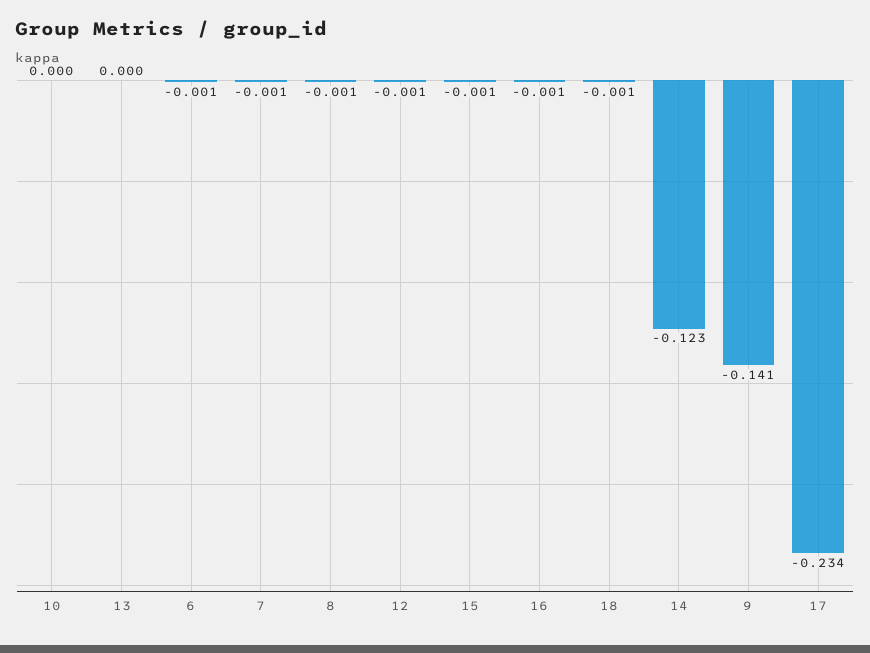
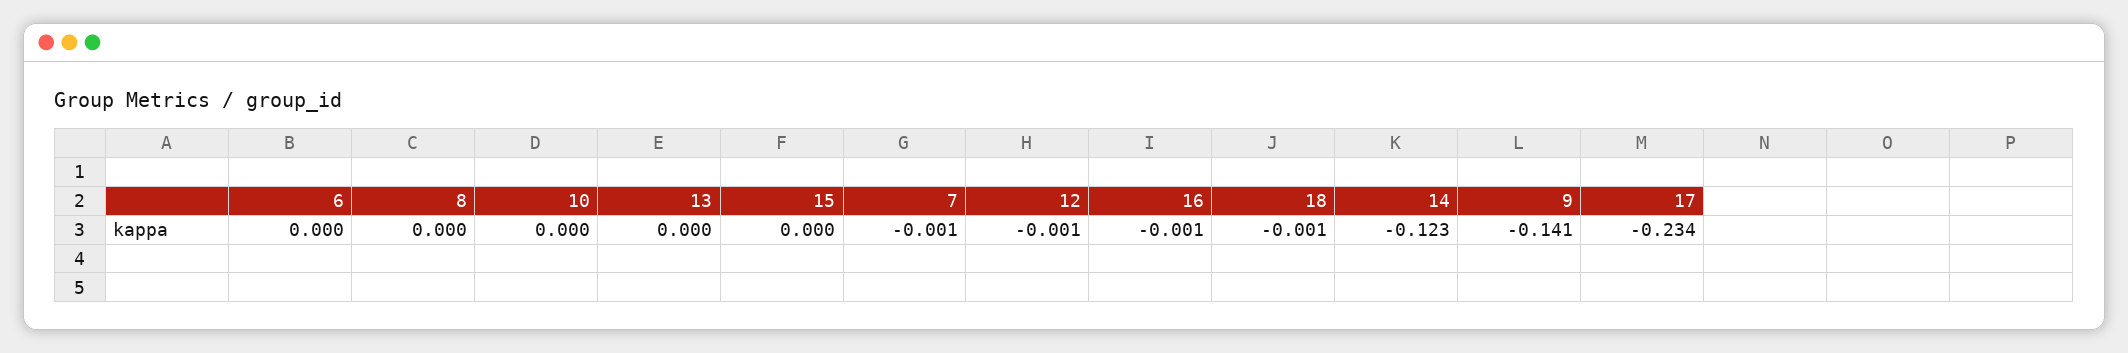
6: -0.001 -> 0
8: -0.001 -> 0
15: -0.001 -> 0

